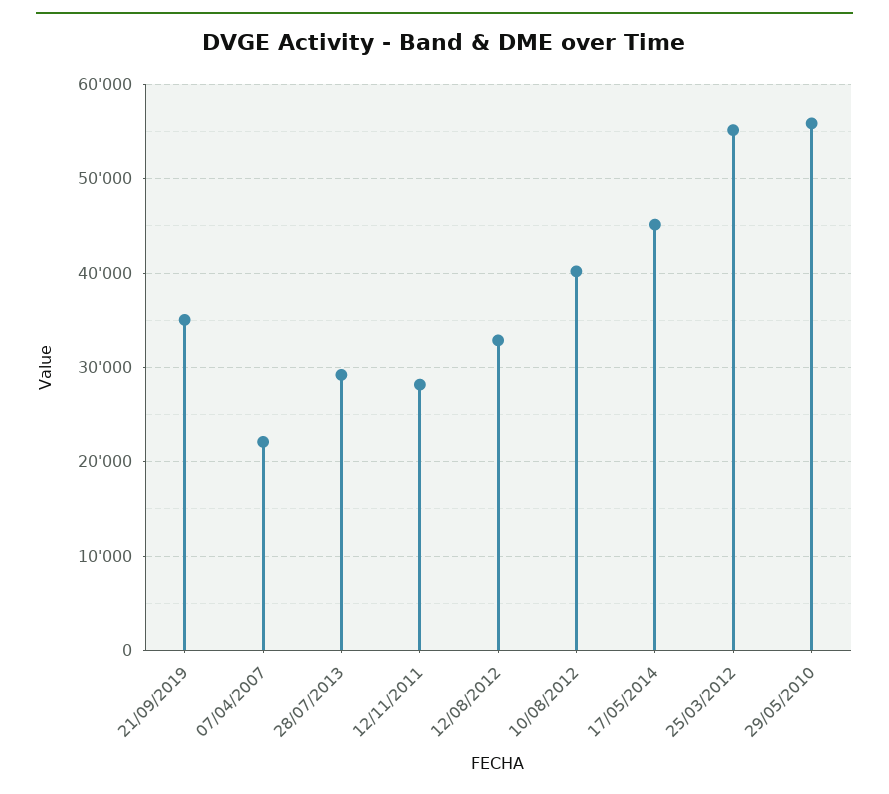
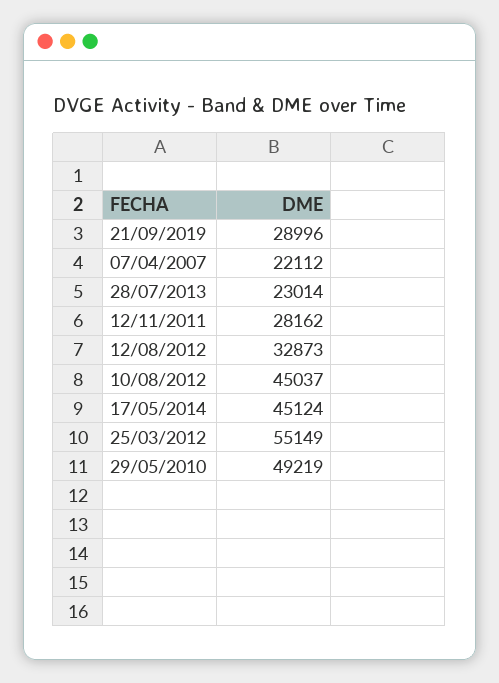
21/09/2019: 35000 -> 28996
28/07/2013: 29000 -> 23014
10/08/2012: 40000 -> 45037
29/05/2010: 56000 -> 49219

